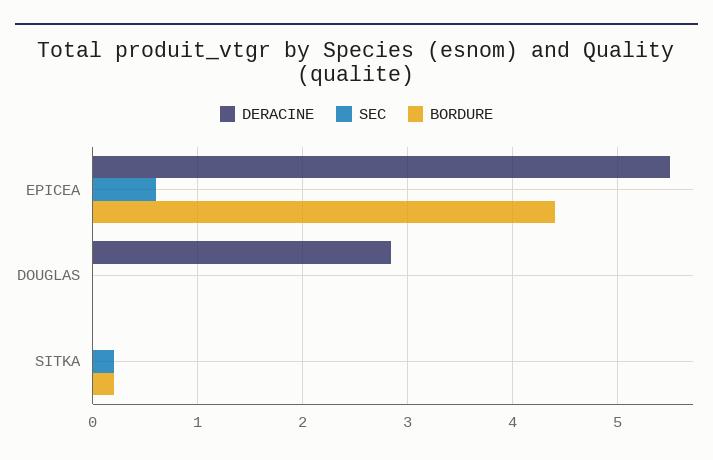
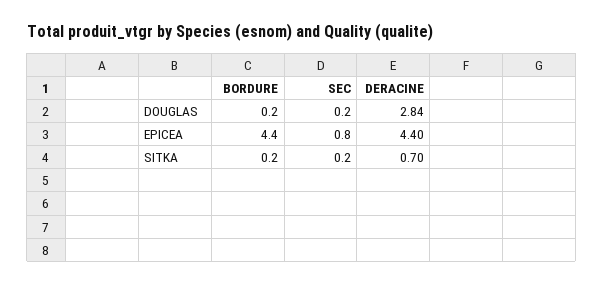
DERACINE, EPICEA: 5.5 -> 4.4
SEC, EPICEA: 0.6 -> 0.8
SEC, DOUGLAS: 0 -> 0.2
BORDURE, DOUGLAS: 0 -> 0.2
DERACINE, SITKA: 0 -> 0.7

